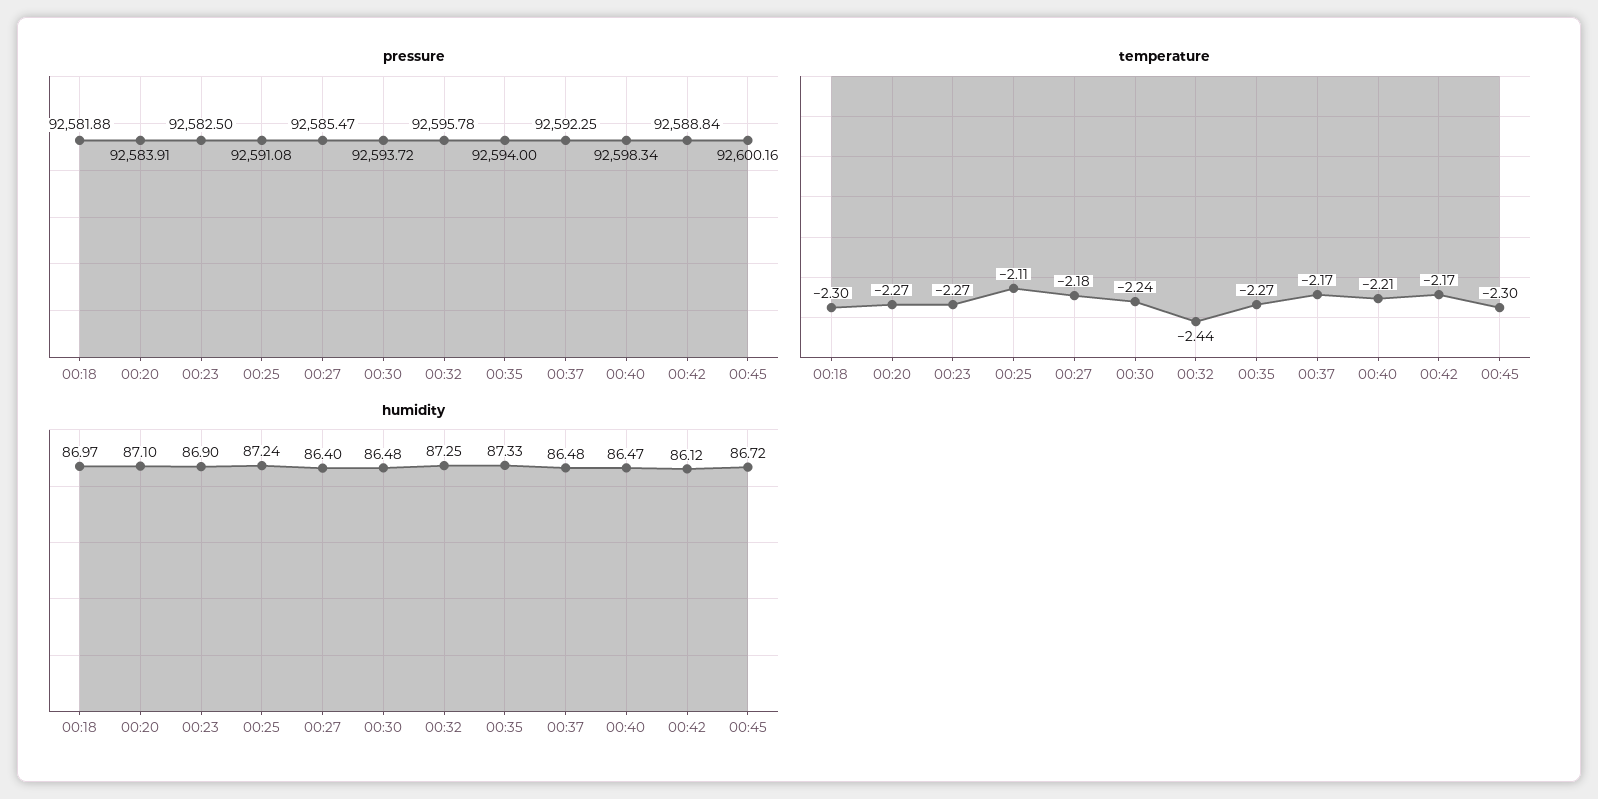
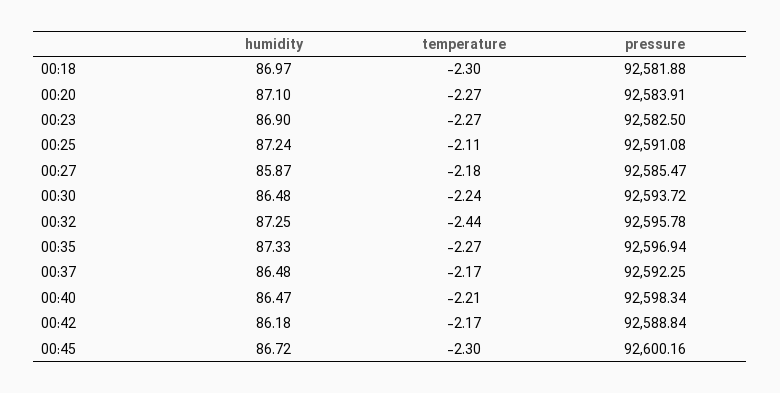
pressure, 00:35: 92594 -> 92596.94
humidity, 00:27: 86.4 -> 85.87
humidity, 00:42: 86.12 -> 86.18

